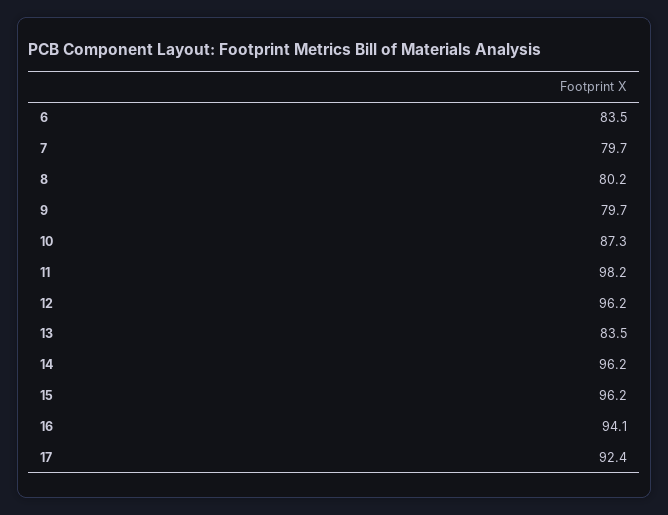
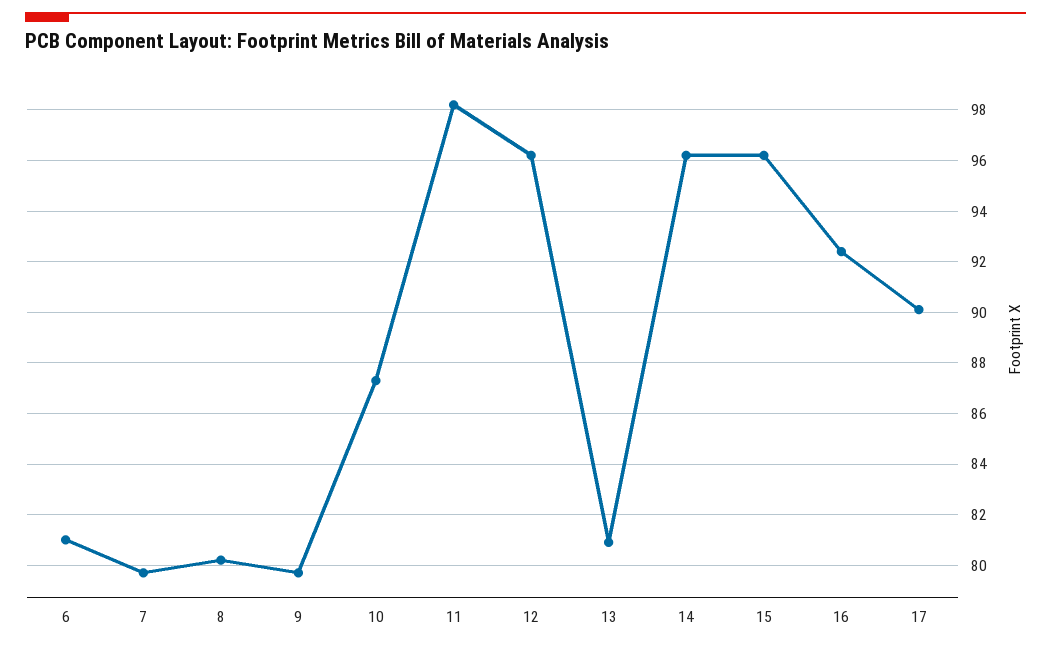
6: 83.5 -> 81
13: 83.5 -> 81
16: 94.1 -> 92.5
17: 92.4 -> 90

